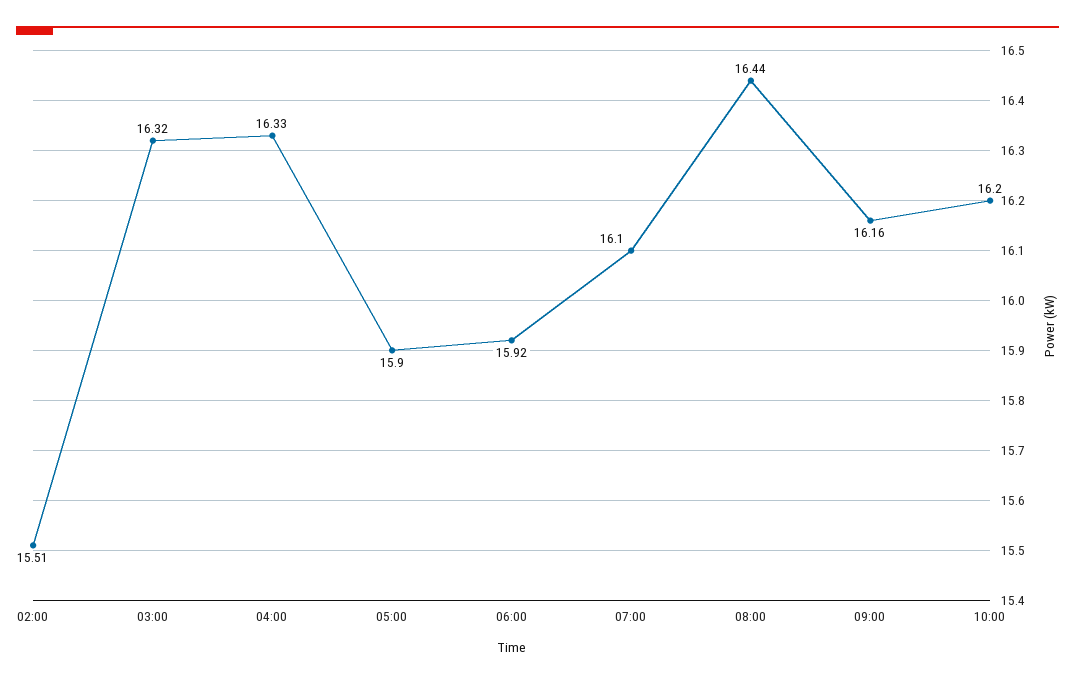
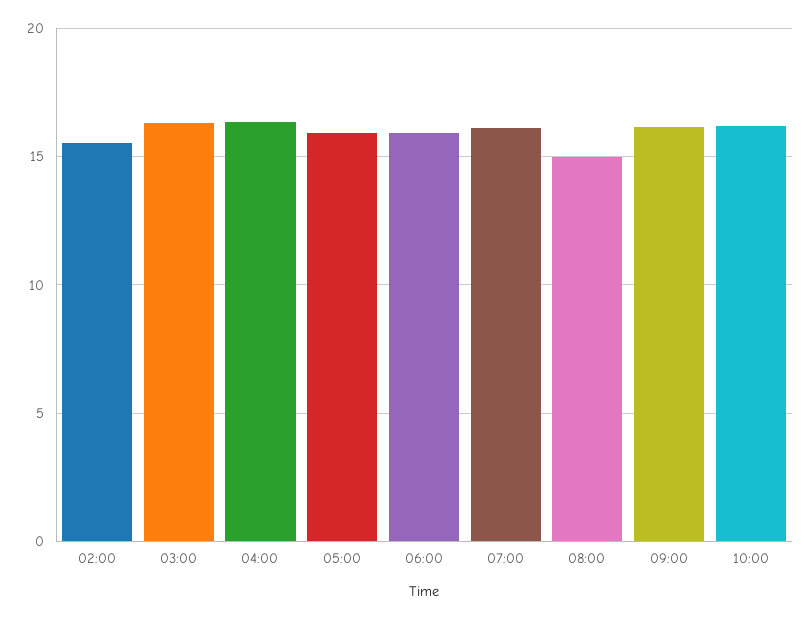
08:00: 16.44 -> 15

